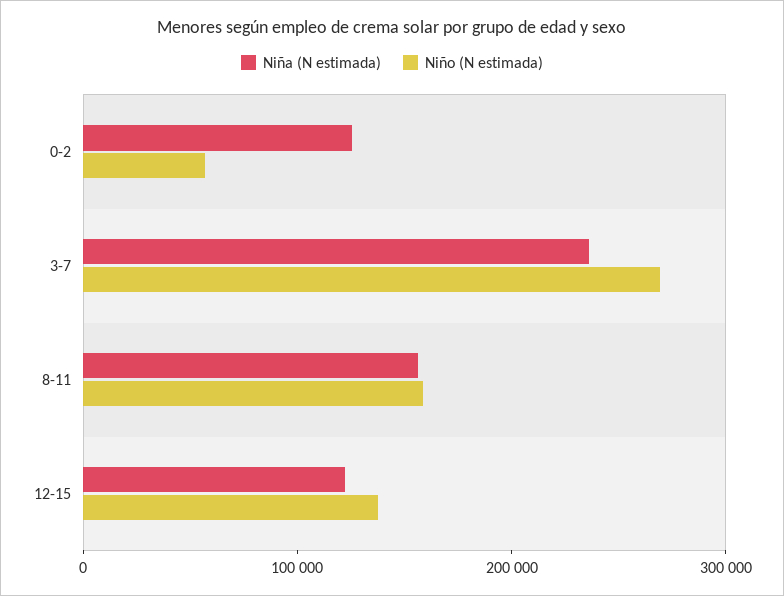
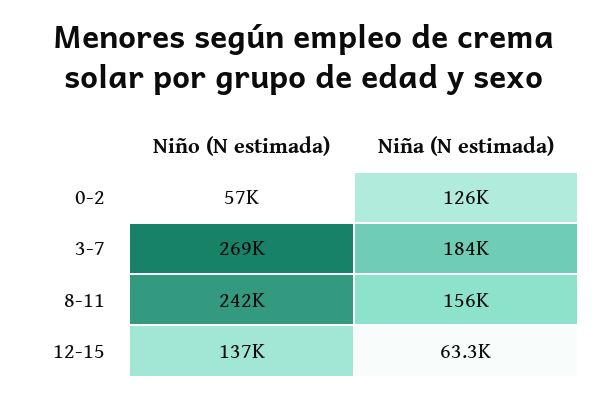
Niña (N estimada), 3-7: 240000 -> 184000
Niño (N estimada), 8-11: 160000 -> 242000
Niña (N estimada), 12-15: 120000 -> 63300

